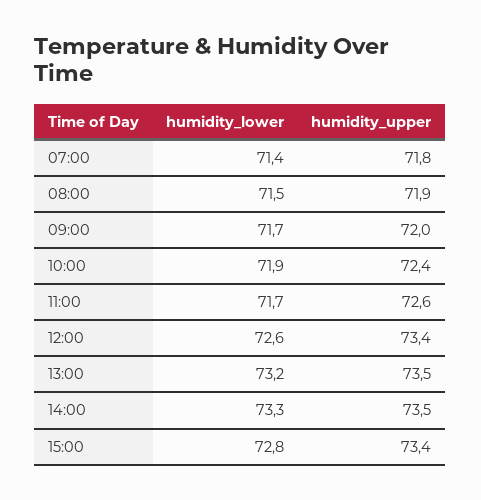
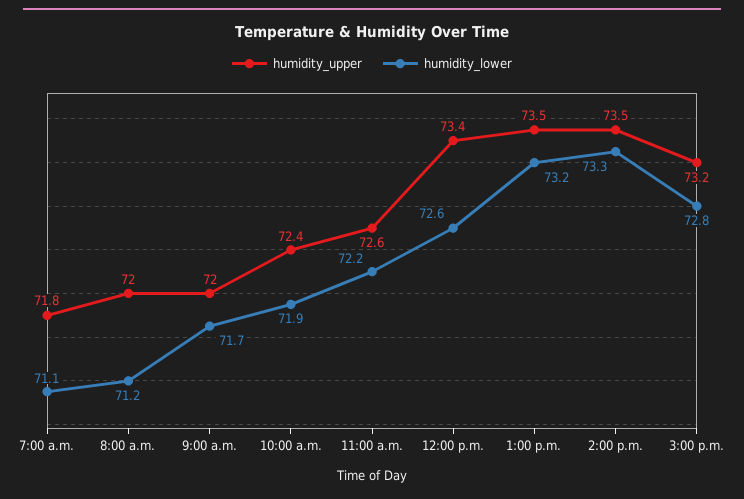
humidity_lower, 07:00: 71.4 -> 71.1
humidity_lower, 08:00: 71.5 -> 71.2
humidity_upper, 08:00: 71.9 -> 72
humidity_lower, 11:00: 71.7 -> 72.2
humidity_upper, 15:00: 73.4 -> 73.2

